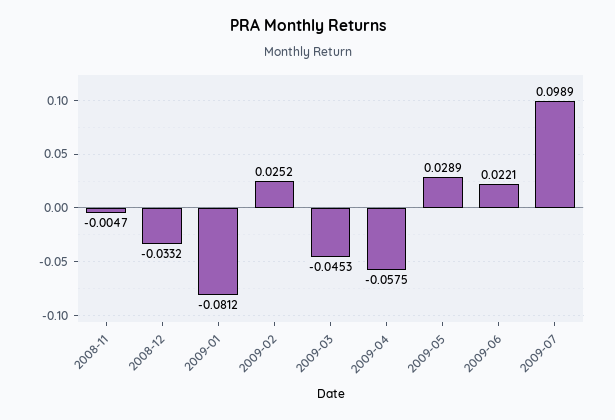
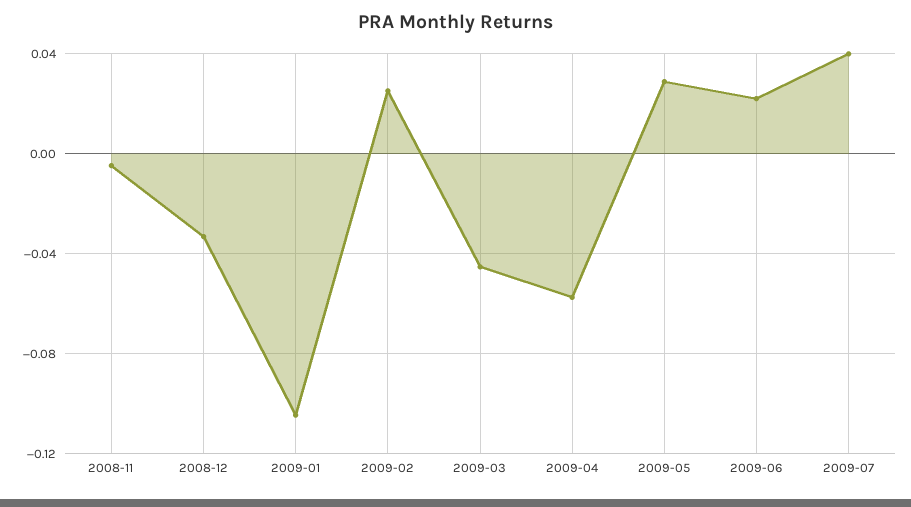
2009-01: -0.0812 -> -0.105
2009-07: 0.0989 -> 0.04

